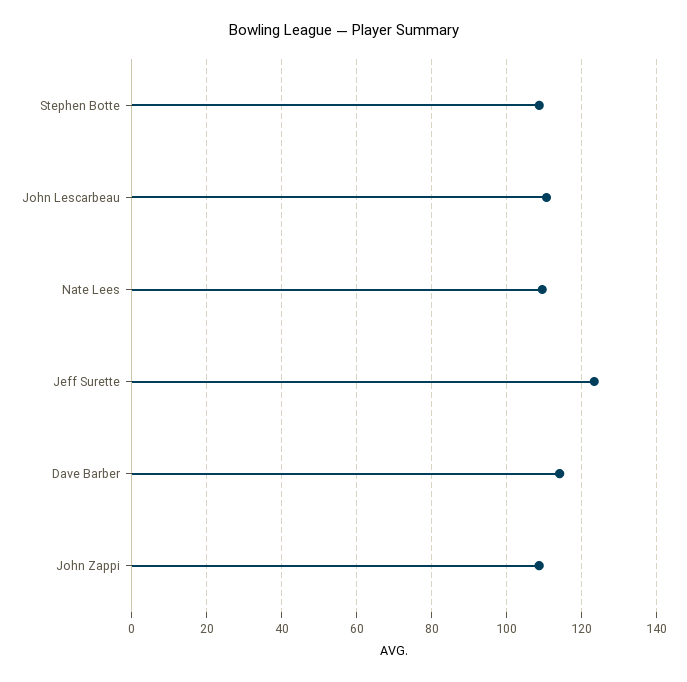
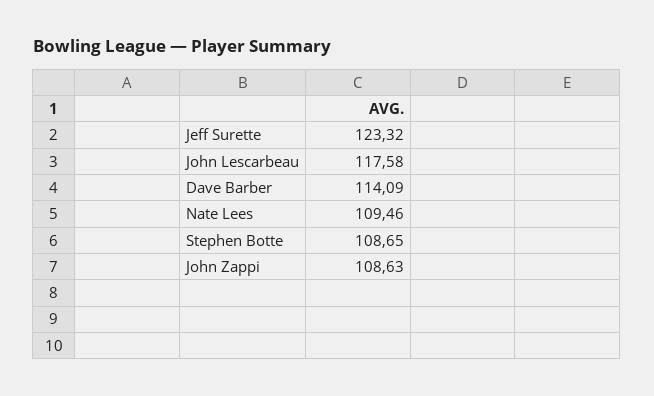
John Lescarbeau: 110 -> 117.58

